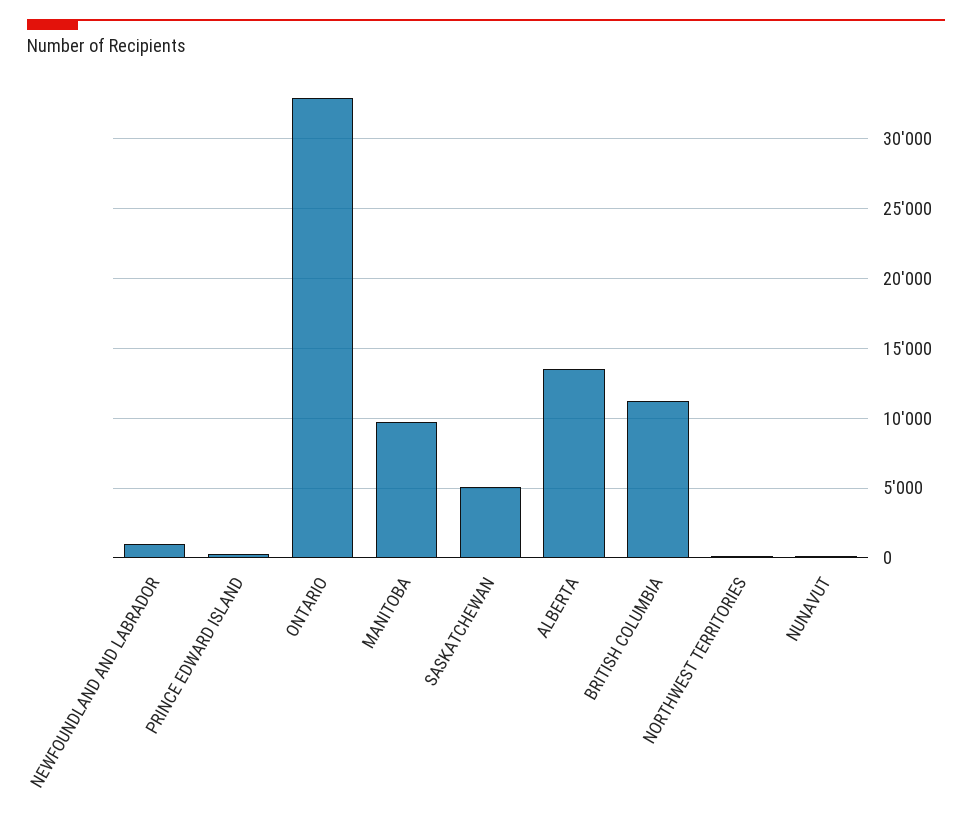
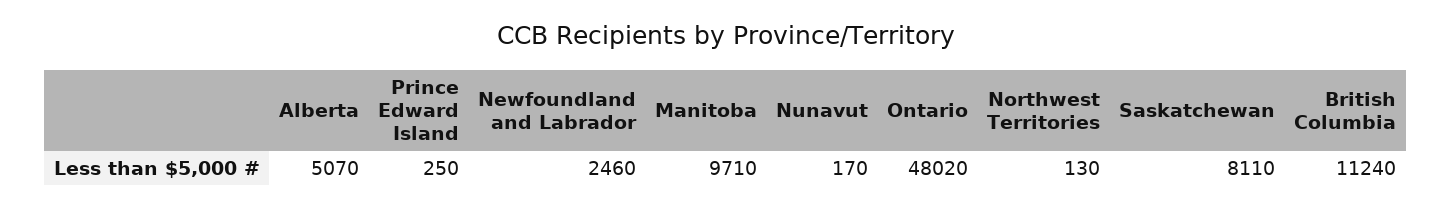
NEWFOUNDLAND AND LABRADOR: 1000 -> 2460
ONTARIO: 33000 -> 48020
SASKATCHEWAN: 5000 -> 8110
ALBERTA: 13500 -> 5070

